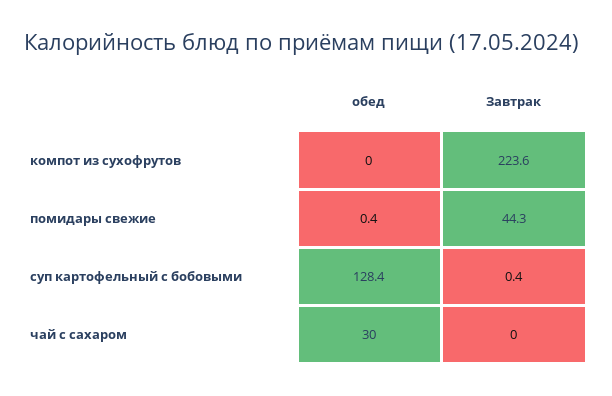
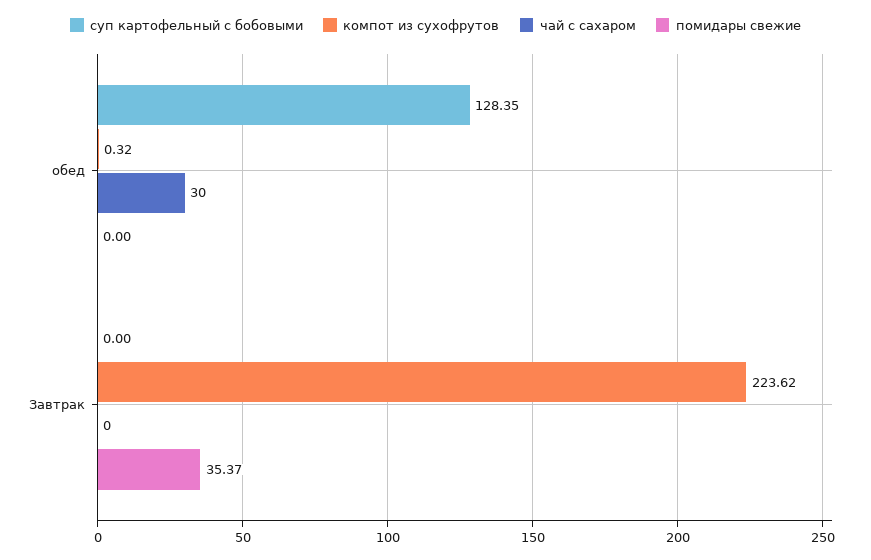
компот из сухофрутов, обед: 0 -> 0.32
помидары свежие, обед: 0.4 -> 0
помидары свежие, Завтрак: 44.3 -> 35.37
суп картофельный с бобовыми, Завтрак: 0.4 -> 0

